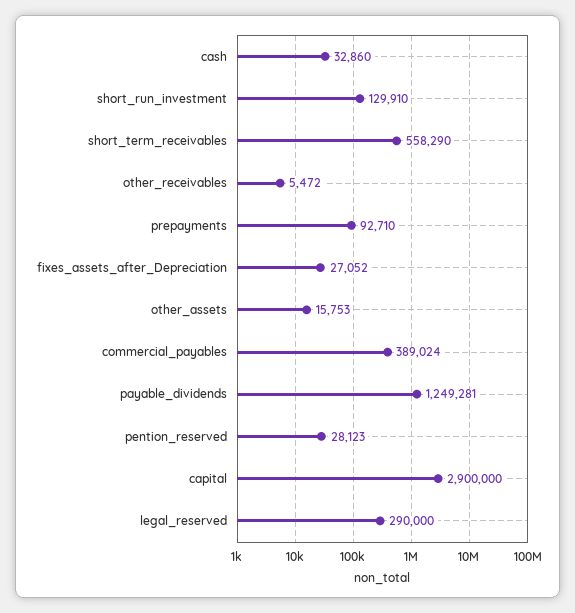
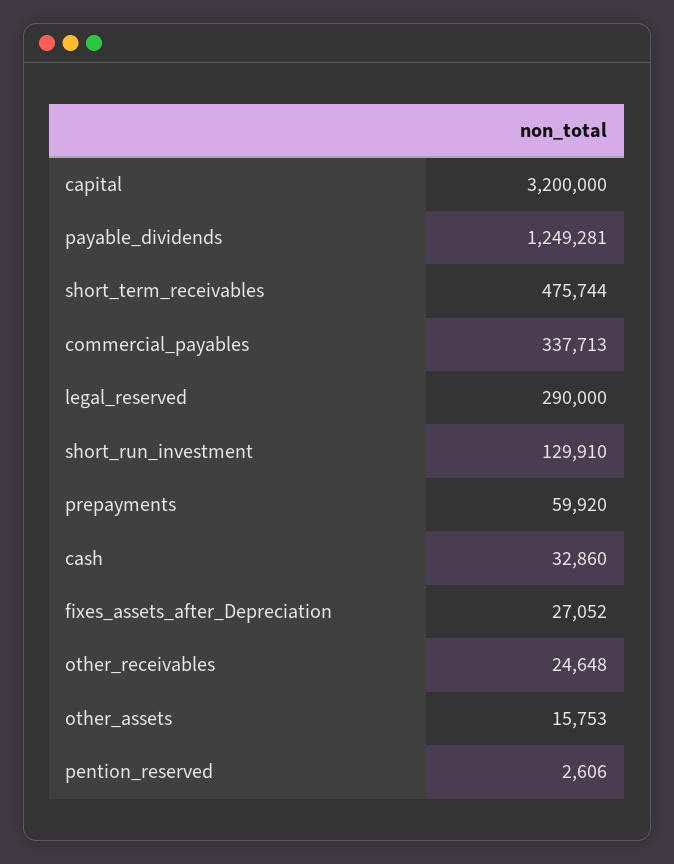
short_term_receivables: 558290 -> 475744
other_receivables: 5472 -> 24648
prepayments: 92710 -> 59920
commercial_payables: 389024 -> 337713
pention_reserved: 28123 -> 2606
capital: 2900000 -> 3200000

